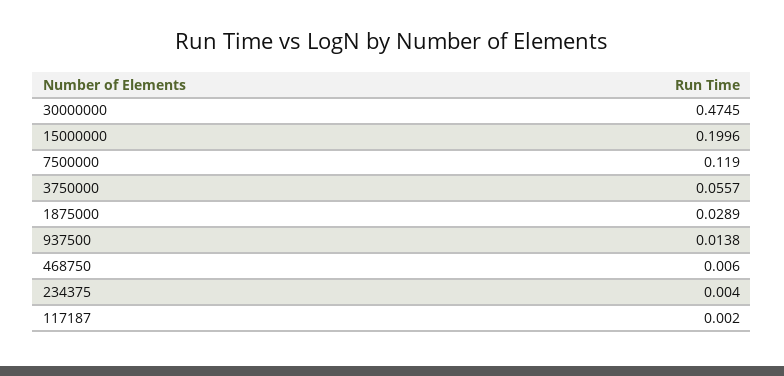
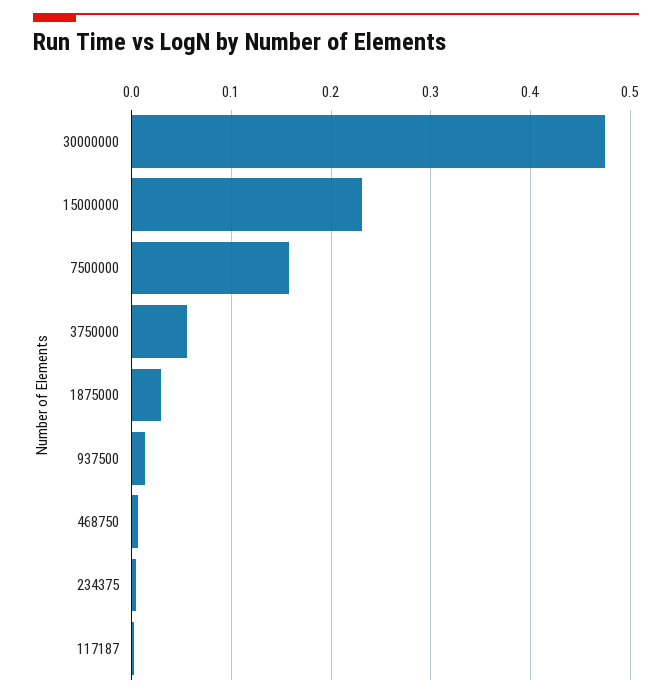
15000000: 0.1996 -> 0.23
7500000: 0.119 -> 0.16

